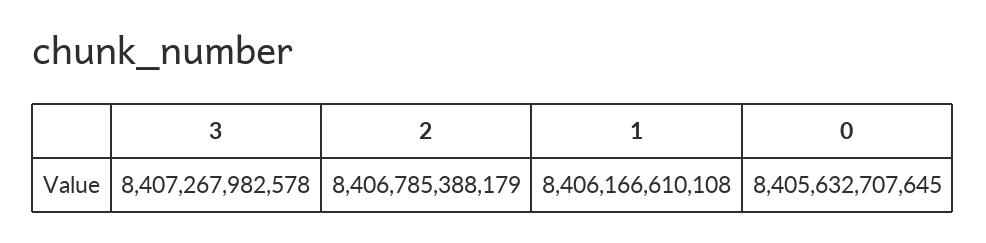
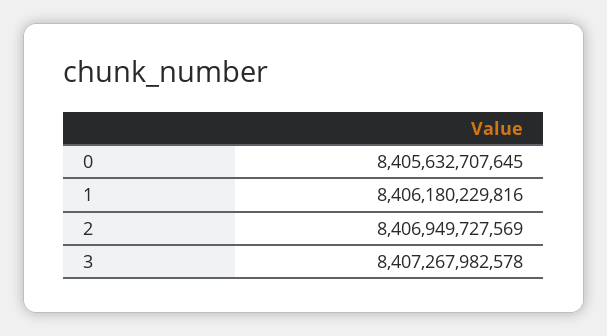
2: 8406785388179 -> 8406949727569
1: 8406166610108 -> 8406180229816

